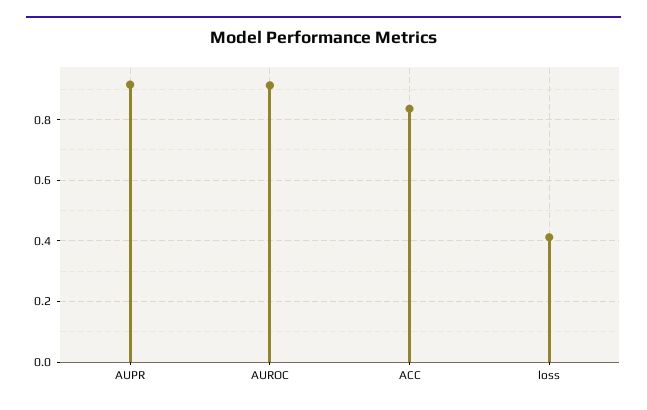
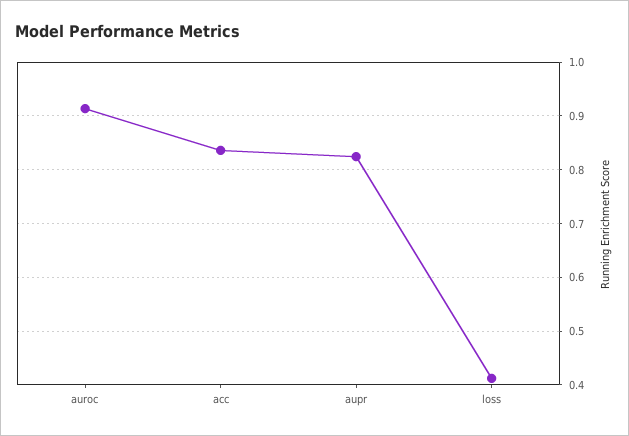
AUPR: 0.92 -> 0.82

